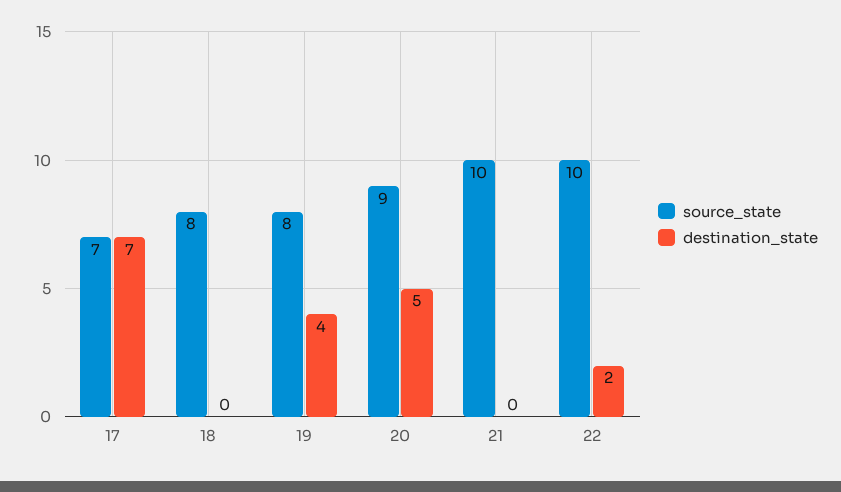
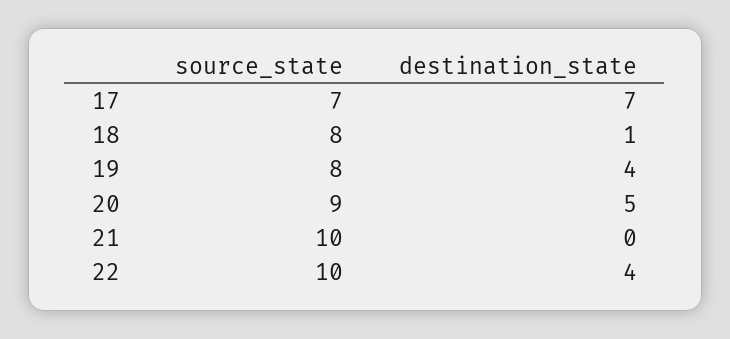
destination_state, 18: 0 -> 1
destination_state, 22: 2 -> 4

